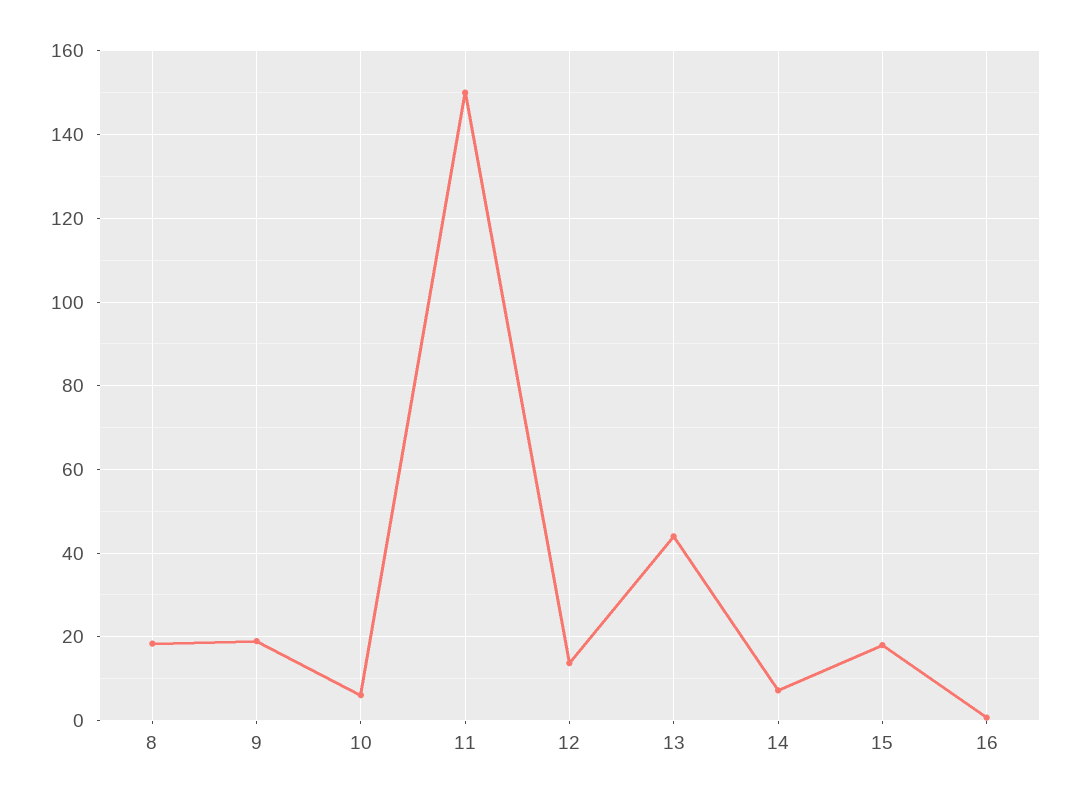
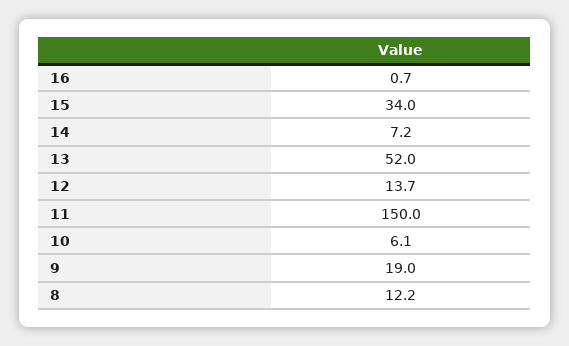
8: 18 -> 12.2
13: 44 -> 52
15: 18 -> 34

